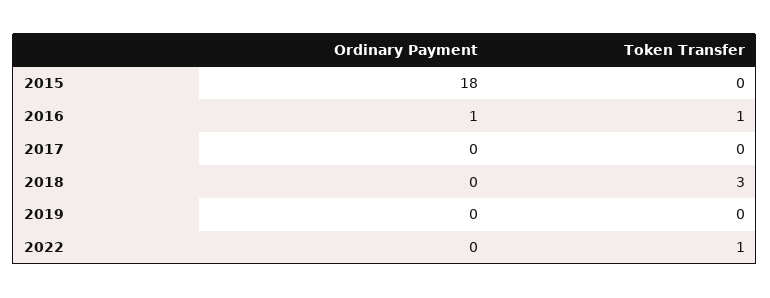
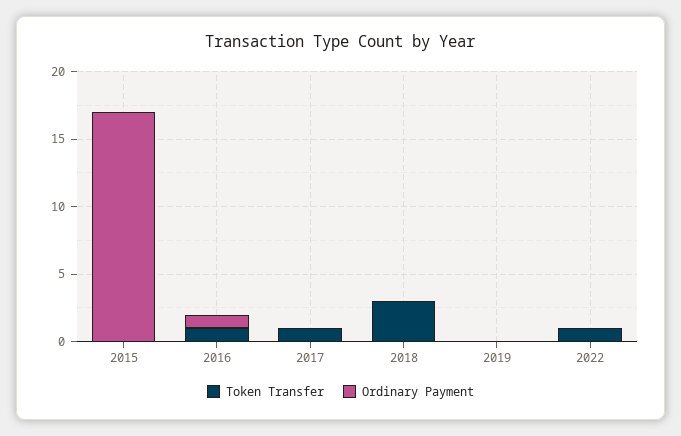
Ordinary Payment, 2015: 18 -> 17
Token Transfer, 2017: 0 -> 1

